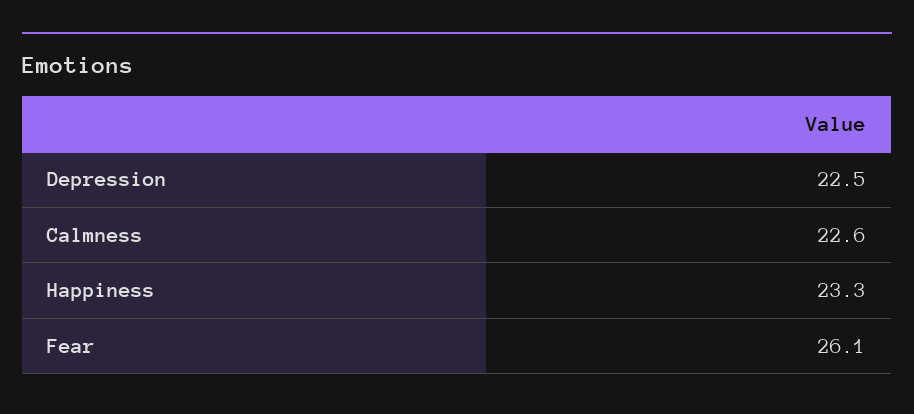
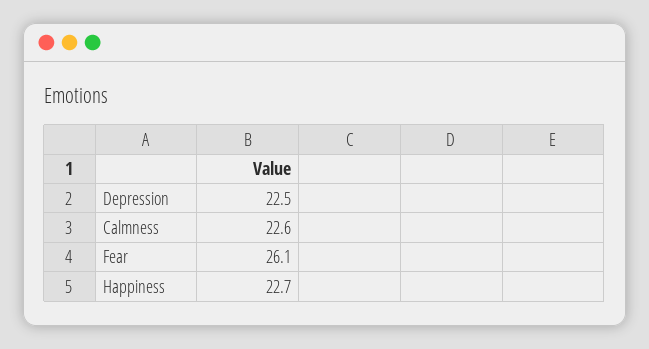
Happiness: 23.3 -> 22.7

